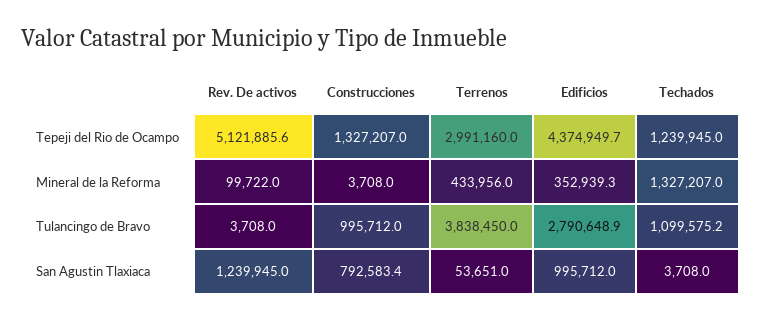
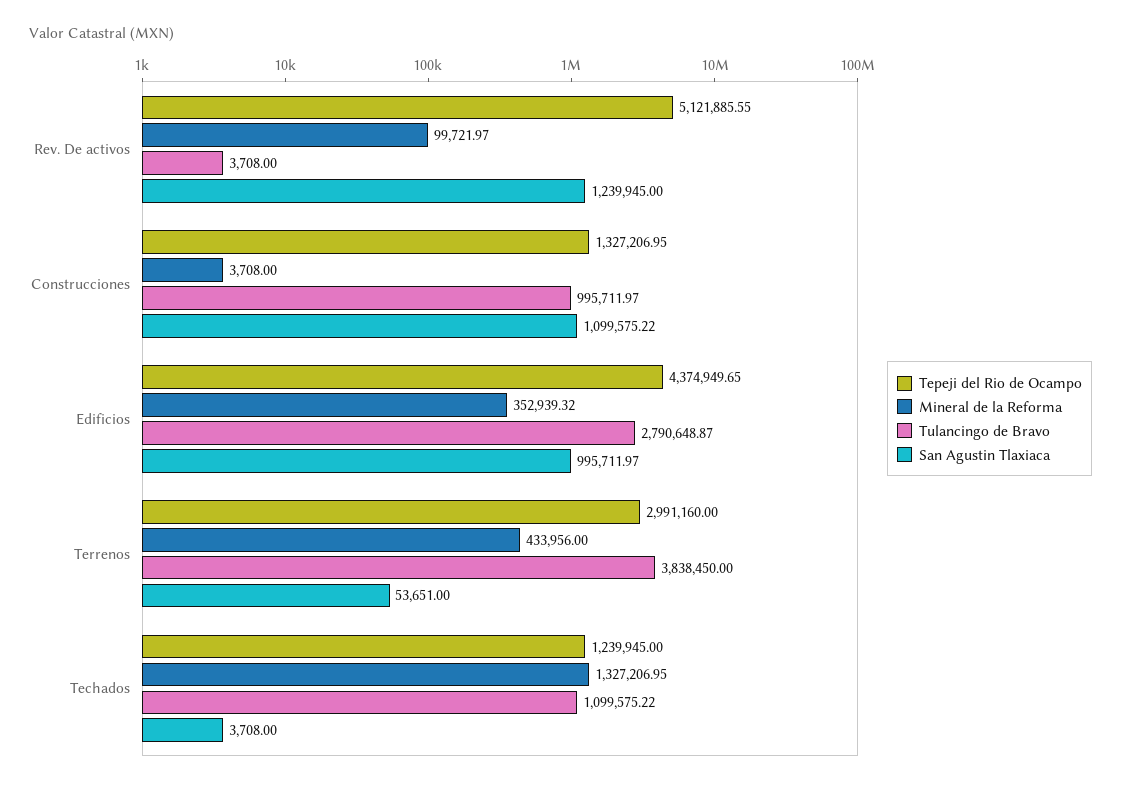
San Agustin Tlaxiaca, Construcciones: 792583.4 -> 1099575.22

